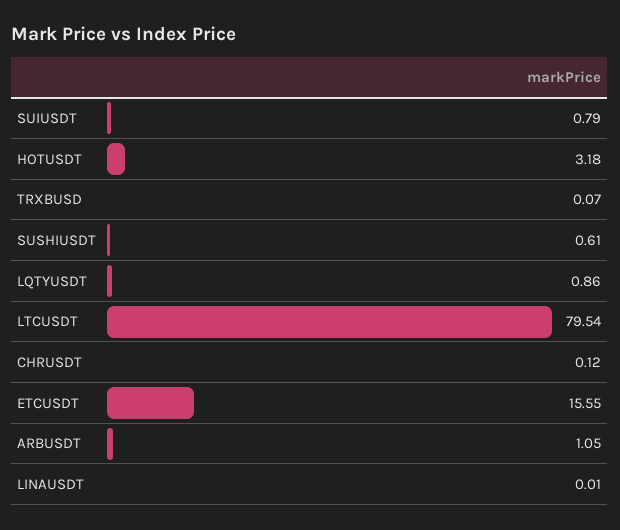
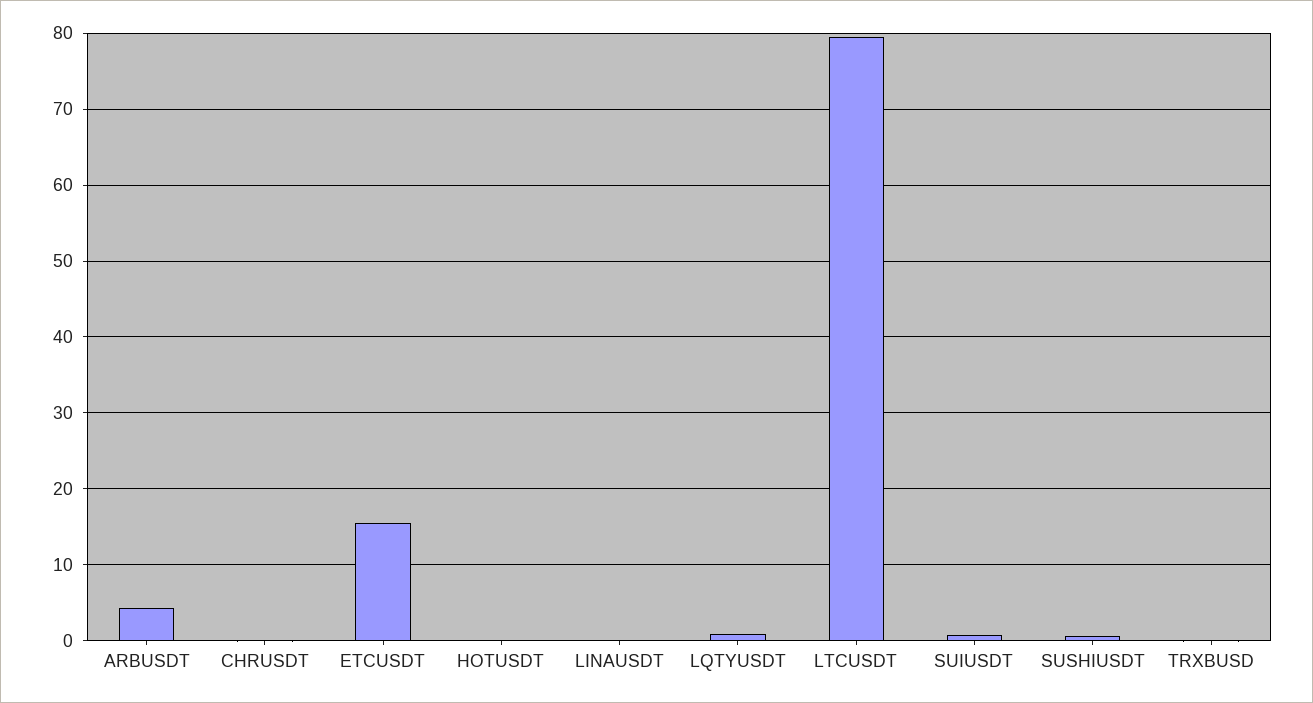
HOTUSDT: 3.18 -> 0
ARBUSDT: 1.05 -> 4

